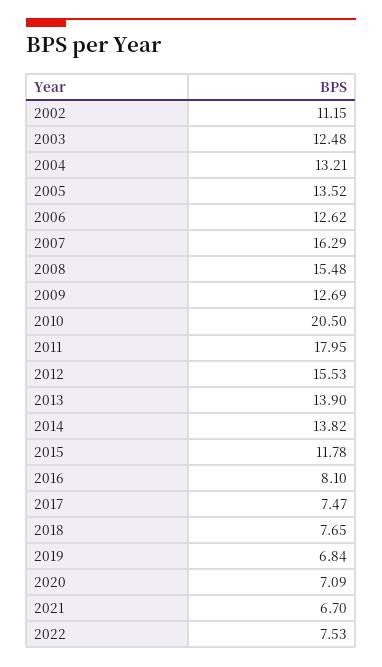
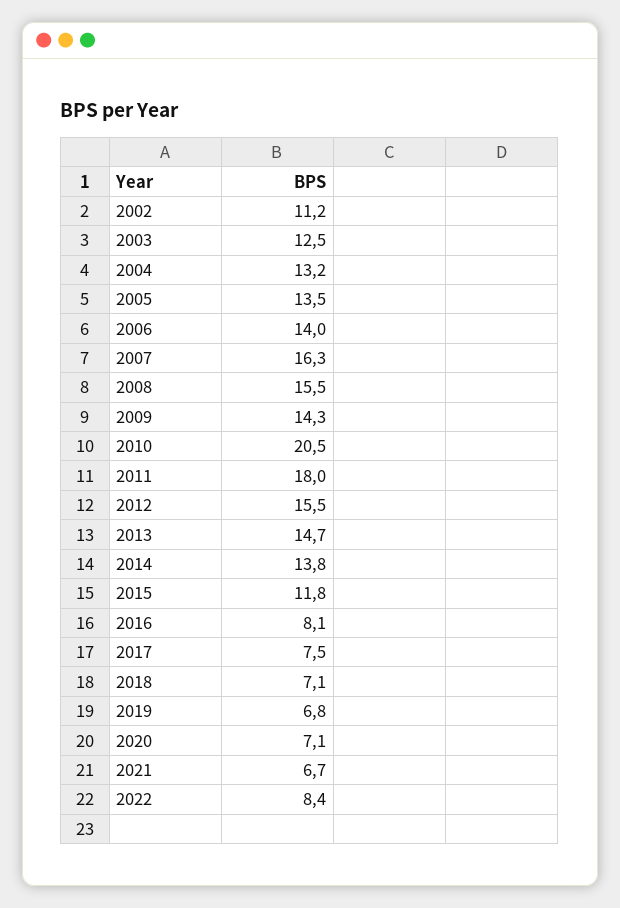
2006: 12.62 -> 14
2009: 12.69 -> 14.3
2013: 13.9 -> 14.7
2018: 7.65 -> 7.1
2022: 7.53 -> 8.4

